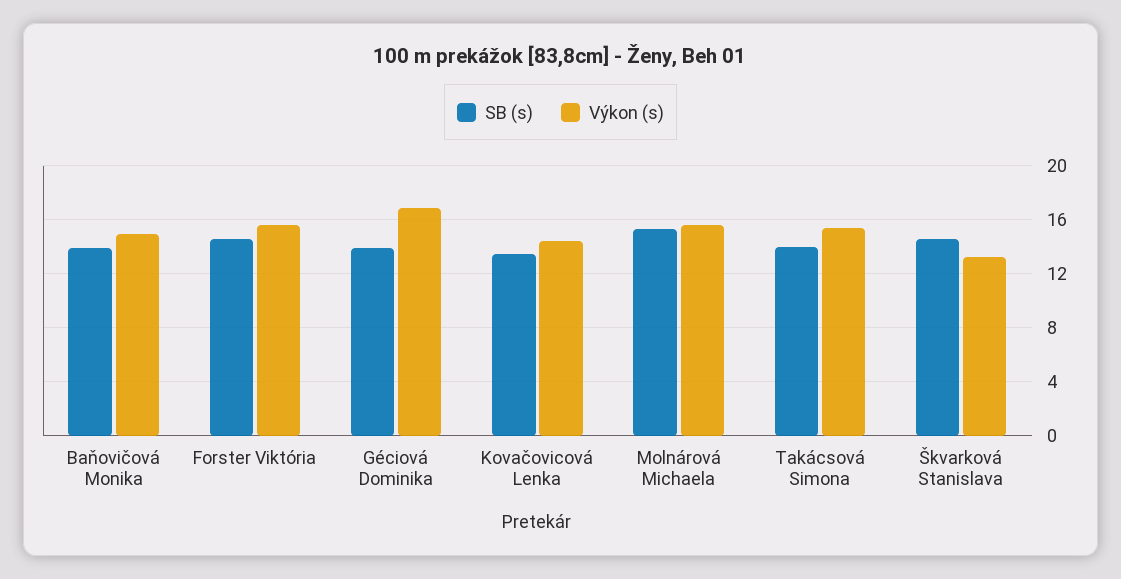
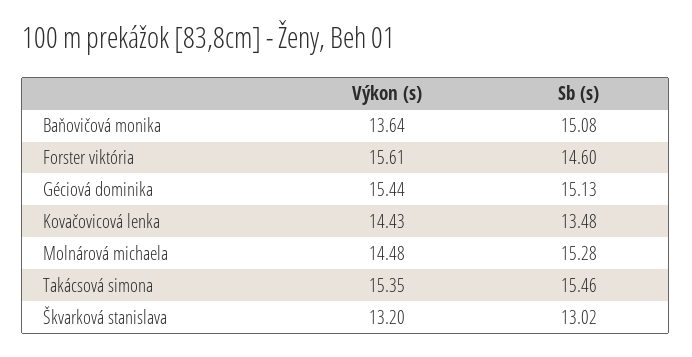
SB (s), Baňovičová Monika: 14 -> 15.08
Výkon (s), Baňovičová Monika: 15 -> 13.64
SB (s), Géciová Dominika: 14 -> 15.13
Výkon (s), Géciová Dominika: 17 -> 15.44
Výkon (s), Molnárová Michaela: 15.5 -> 14.48
SB (s), Takácsová Simona: 14 -> 15.46
SB (s), Škvarková Stanislava: 14.5 -> 13.02

